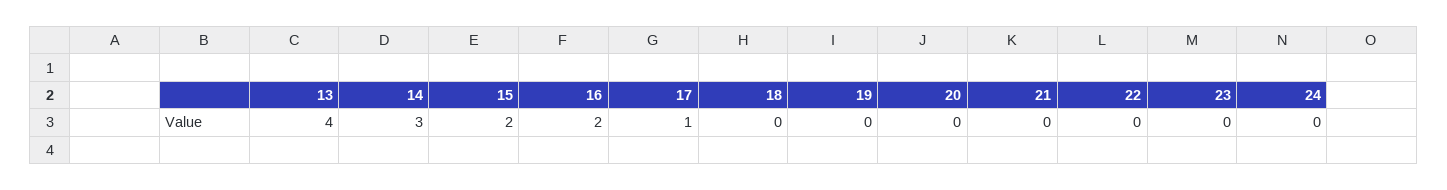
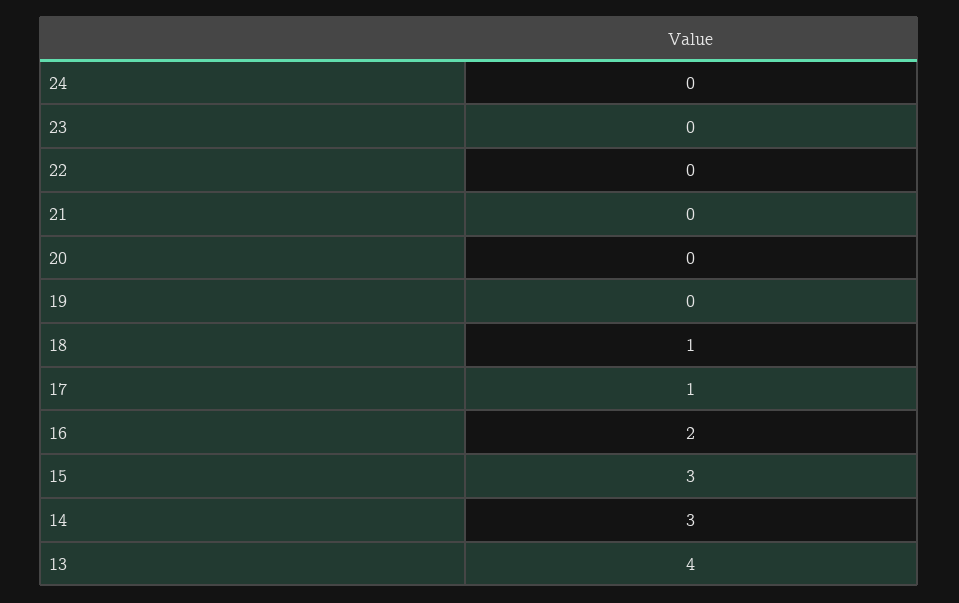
15: 2 -> 3
18: 0 -> 1

